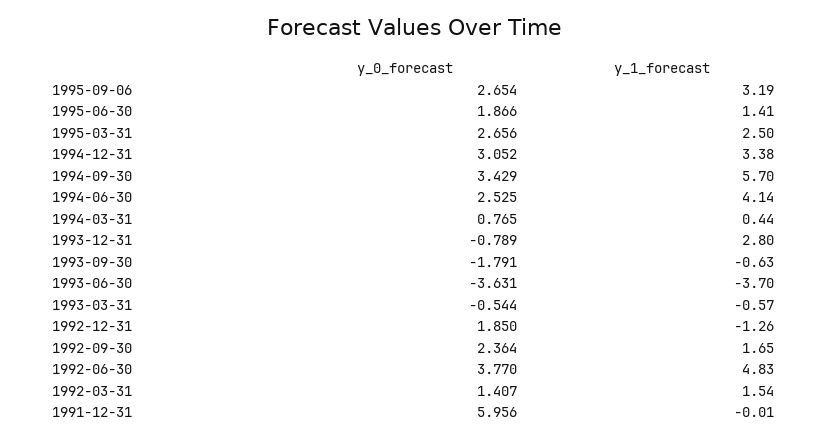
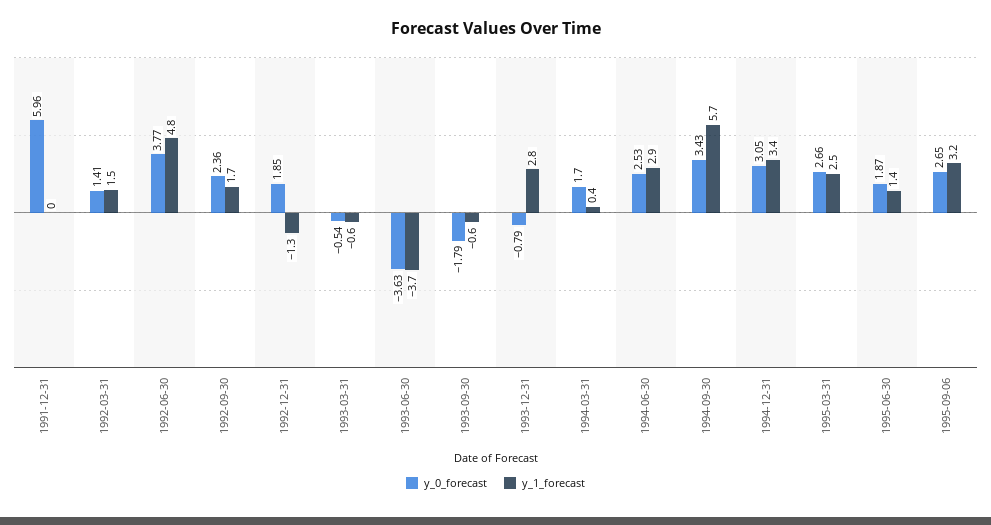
y_1_forecast, 1994-06-30: 4.14 -> 2.9
y_0_forecast, 1994-03-31: 0.765 -> 1.7

